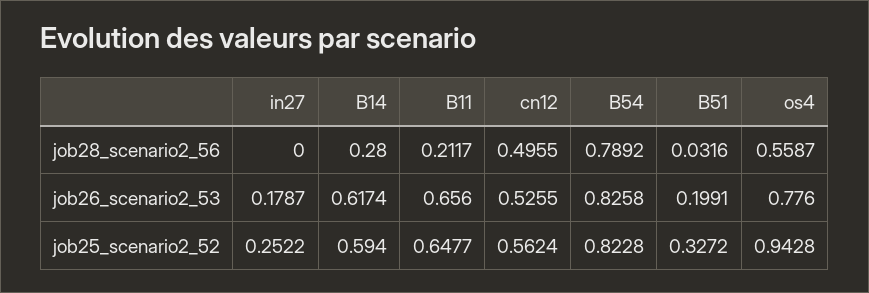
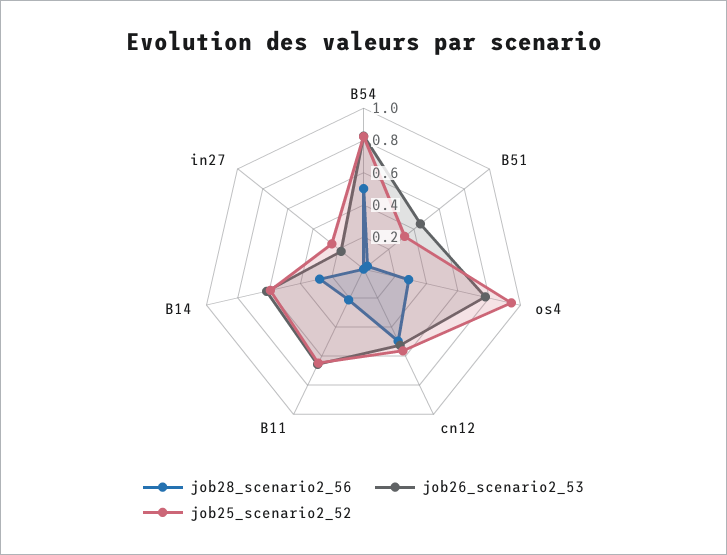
job28_scenario2_56, B54: 0.7892 -> 0.5
job28_scenario2_56, os4: 0.5587 -> 0.3
job26_scenario2_53, B51: 0.1991 -> 0.45

